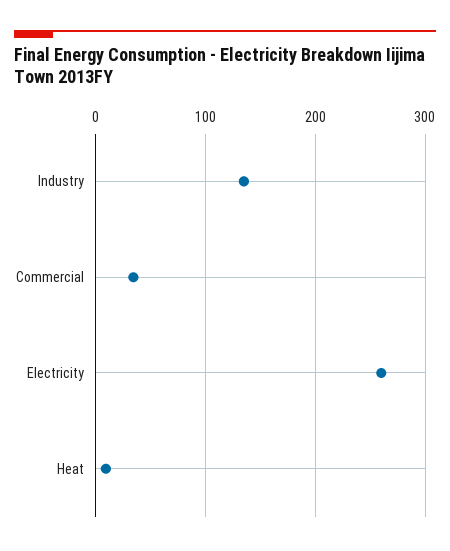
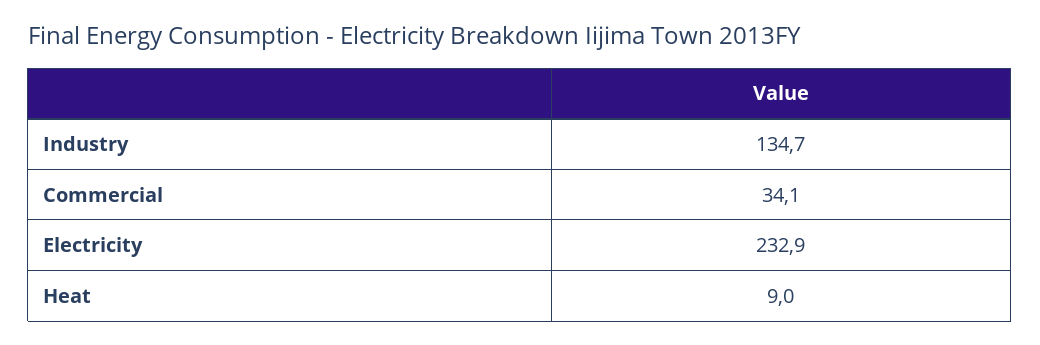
Electricity: 260 -> 232.9

